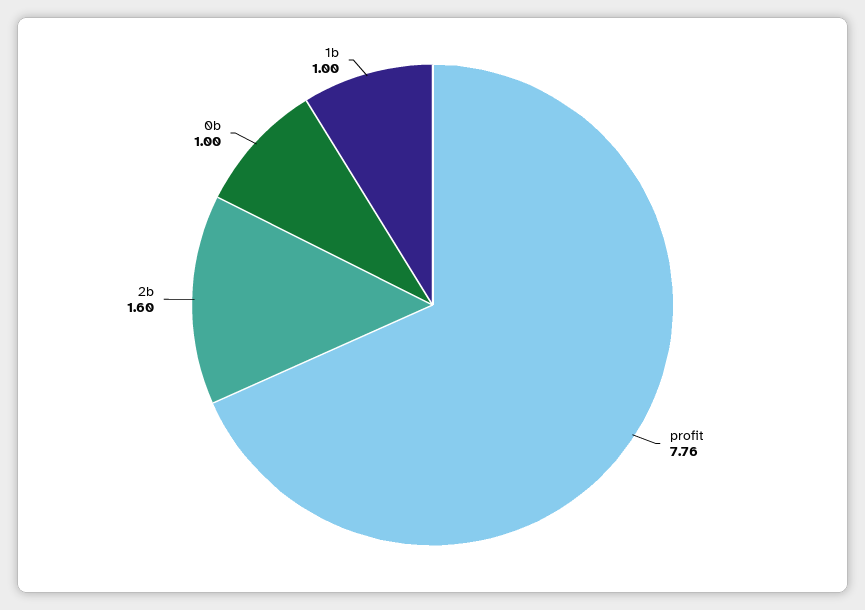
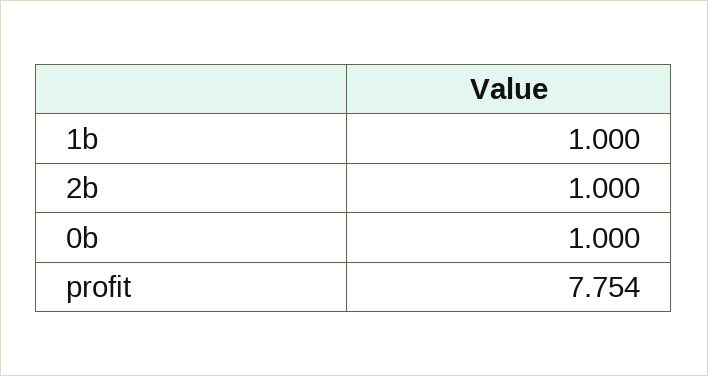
profit: 7.76 -> 7.754
2b: 1.6 -> 1

